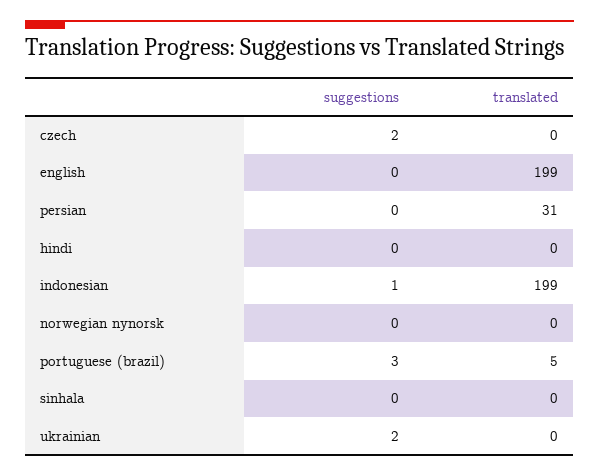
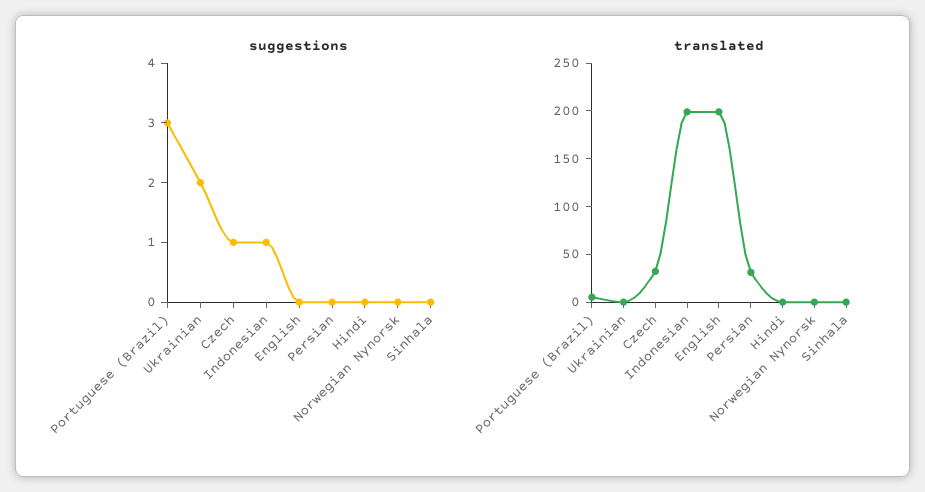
suggestions, czech: 2 -> 1
translated, czech: 0 -> 30

